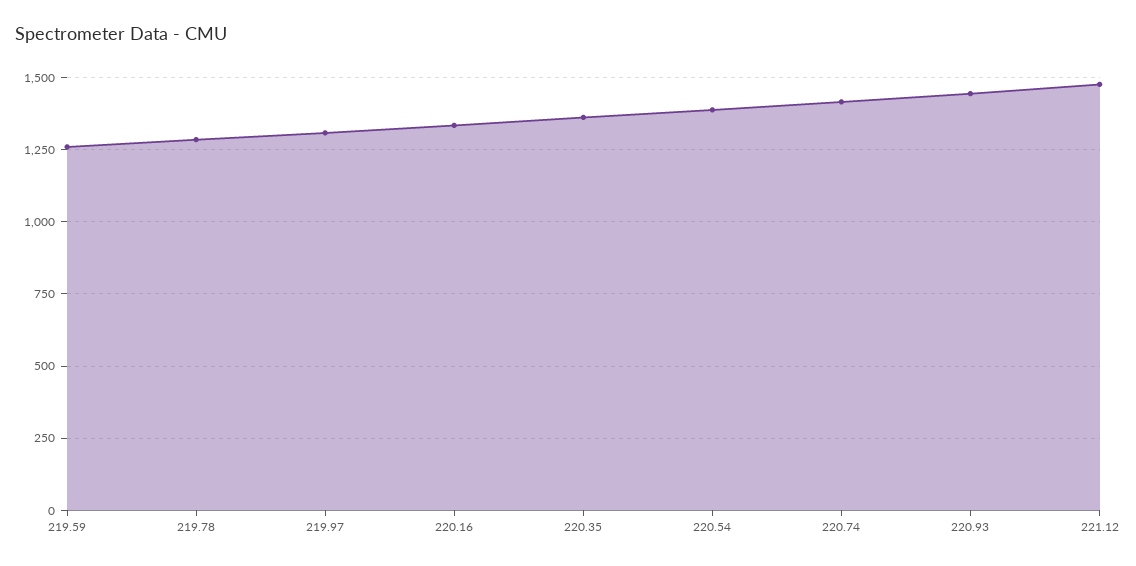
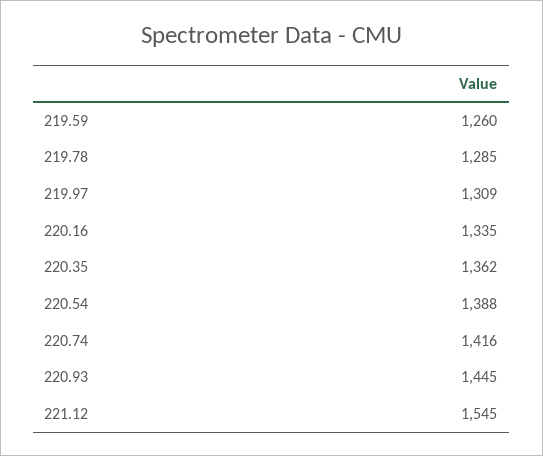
221.12: 1475 -> 1545

